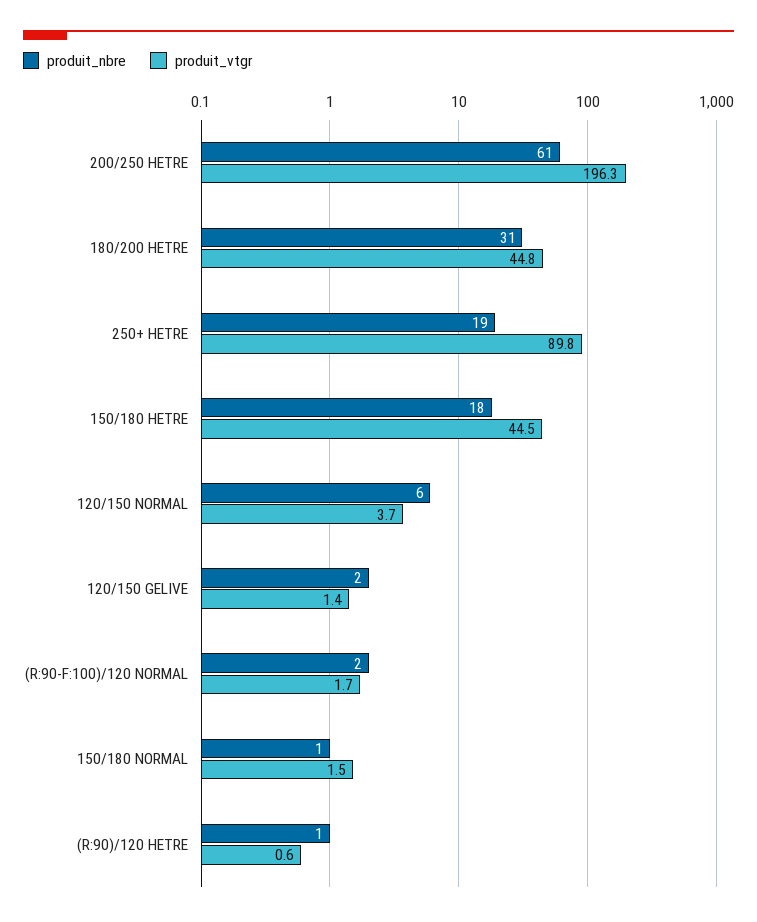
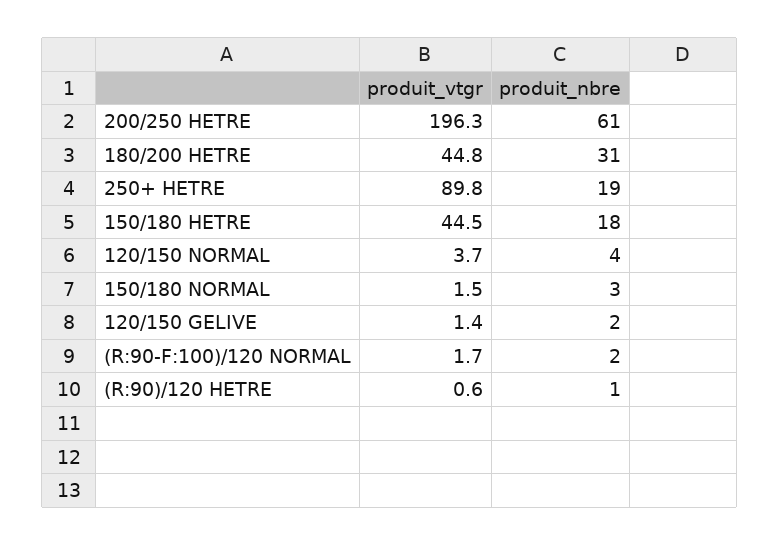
produit_nbre, 120/150 NORMAL: 6 -> 4
produit_nbre, 150/180 NORMAL: 1 -> 3

